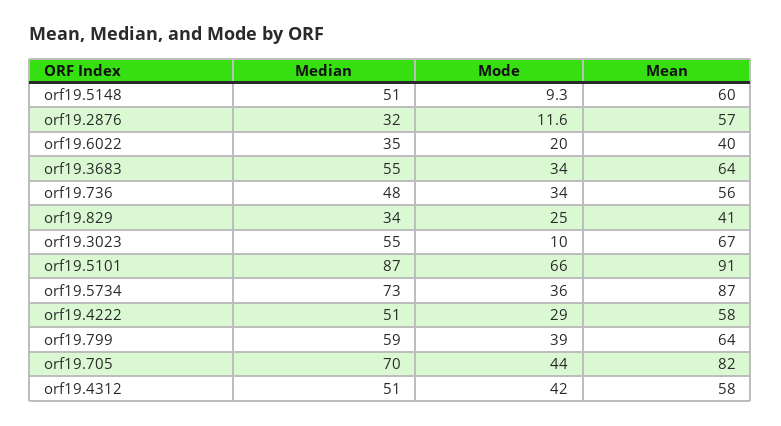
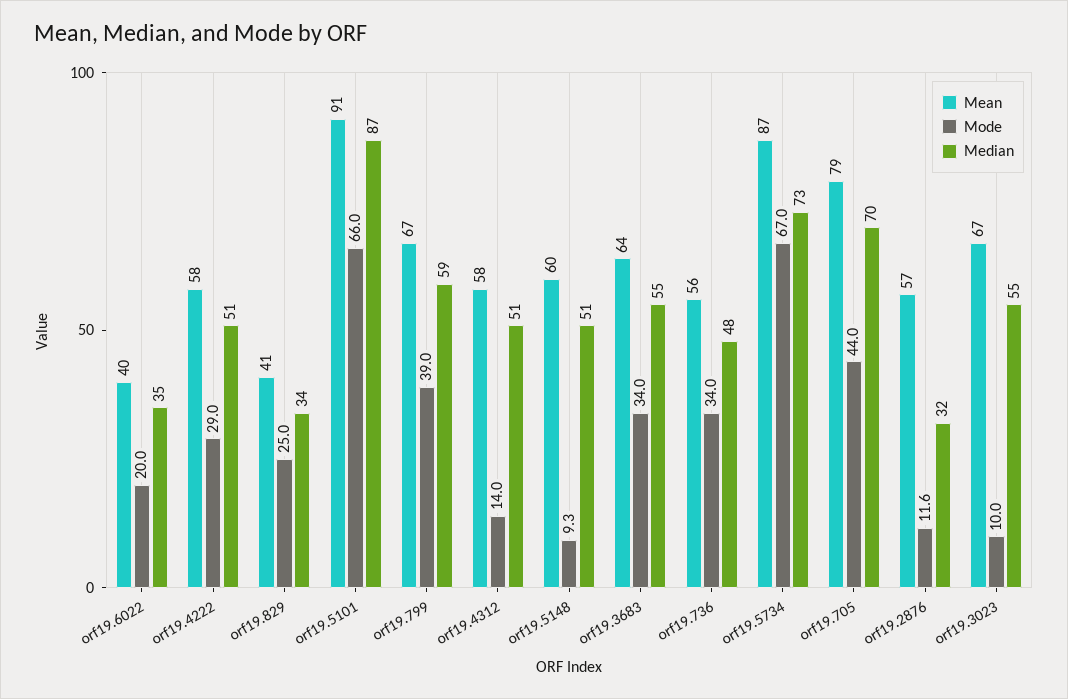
Mode, orf19.5734: 36 -> 67
Mean, orf19.799: 64 -> 67
Mean, orf19.705: 82 -> 79
Mode, orf19.4312: 42 -> 14

